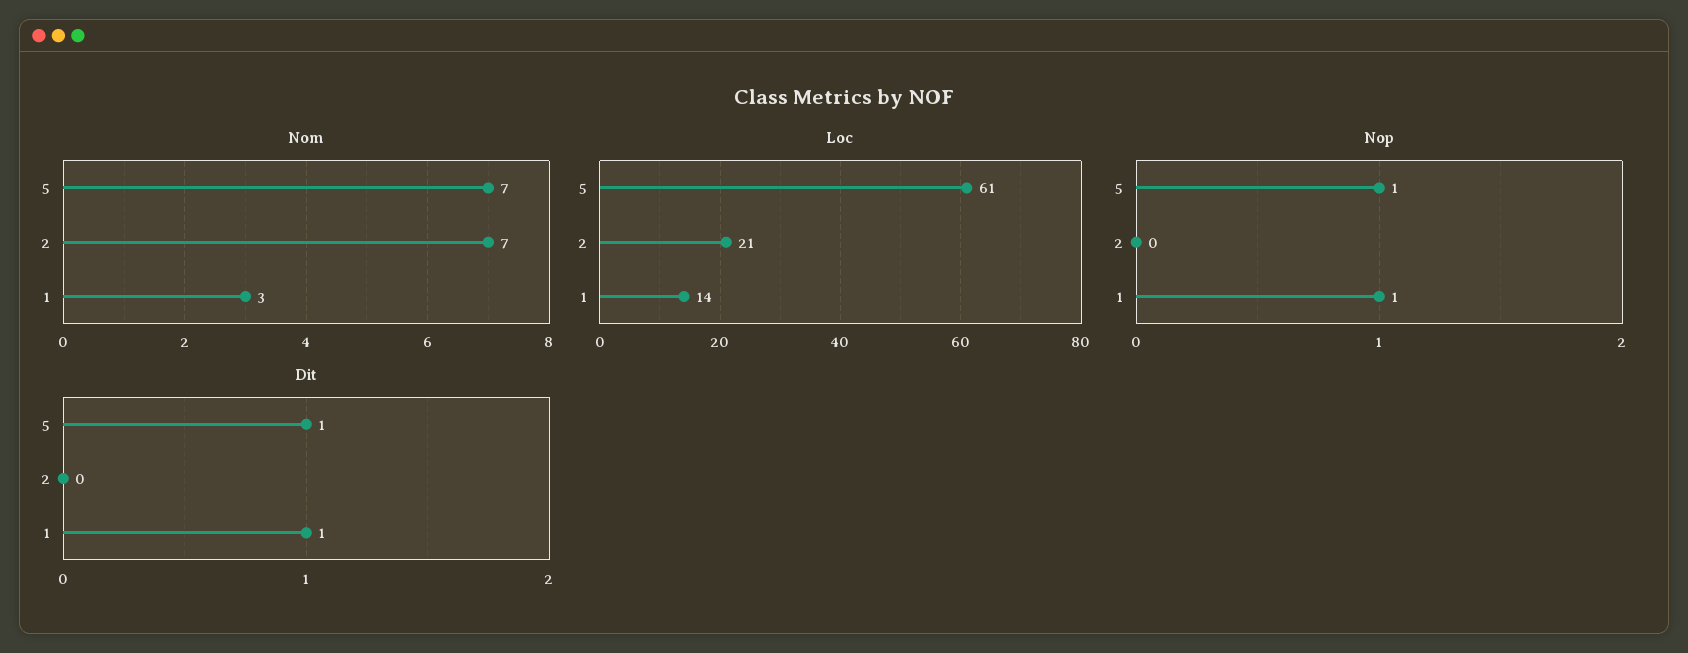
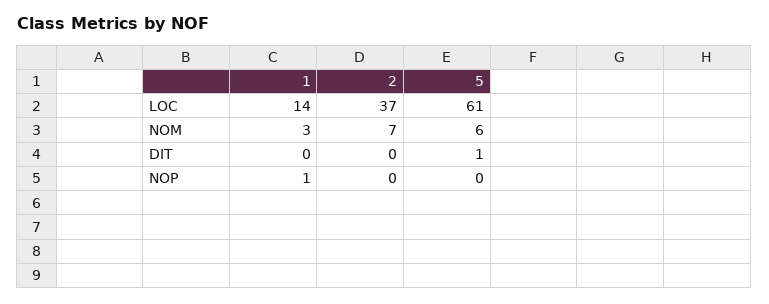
Nom, 5: 7 -> 6
Loc, 2: 21 -> 37
Nop, 5: 1 -> 0
Dit, 1: 1 -> 0

